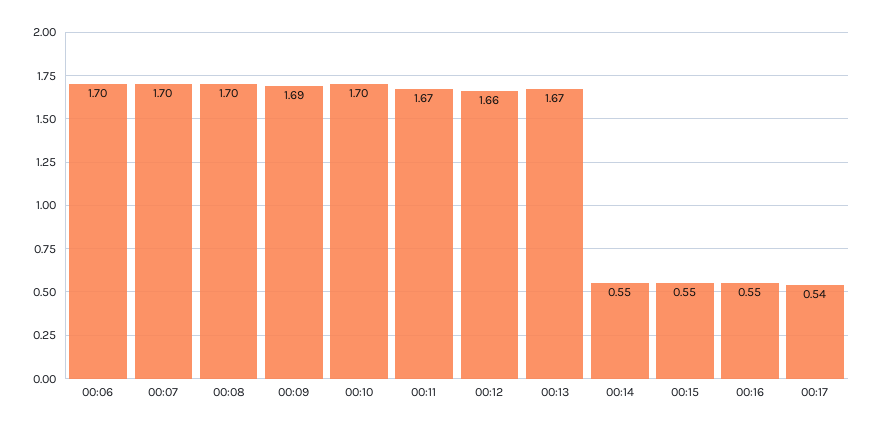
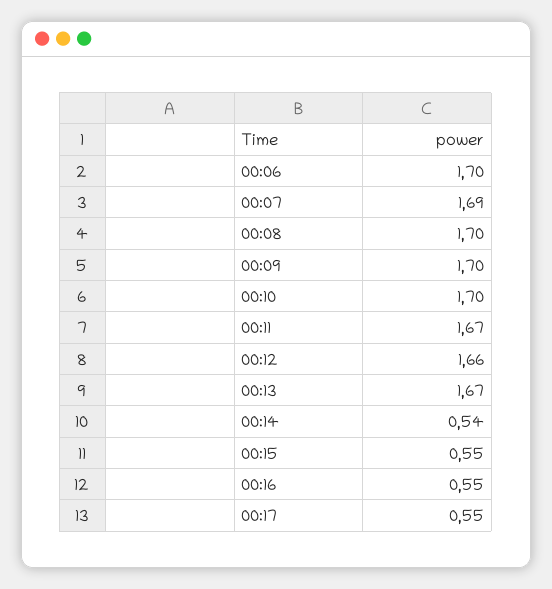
00:07: 1.7 -> 1.69
00:09: 1.69 -> 1.7
00:14: 0.55 -> 0.54
00:17: 0.54 -> 0.55

